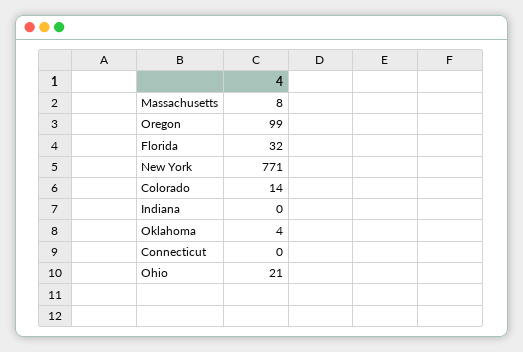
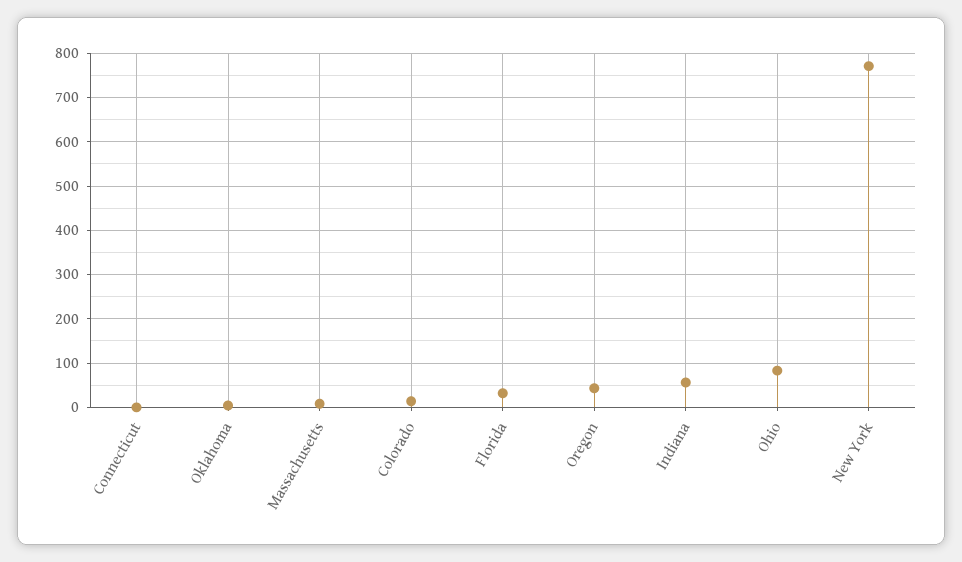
Oregon: 99 -> 40
Indiana: 0 -> 60
Ohio: 21 -> 80

